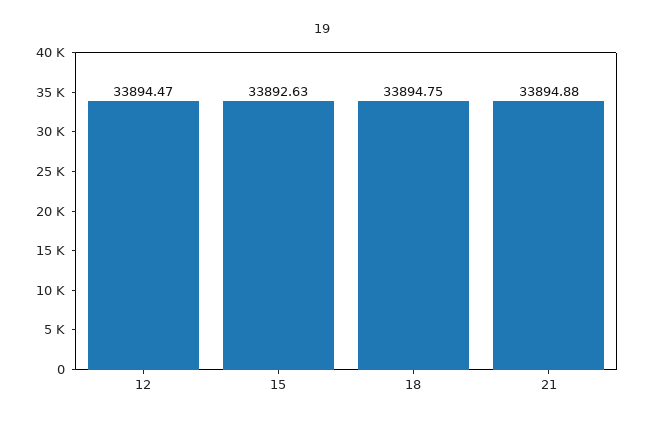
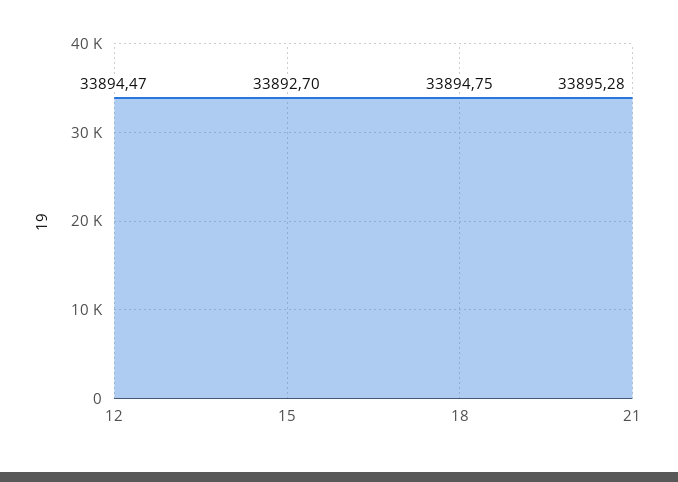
15: 33892.63 -> 33892.7
21: 33894.88 -> 33895.28

